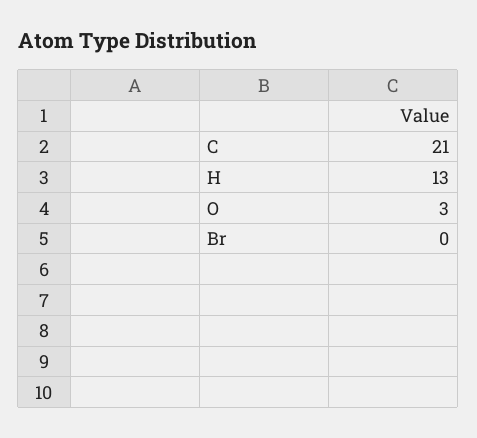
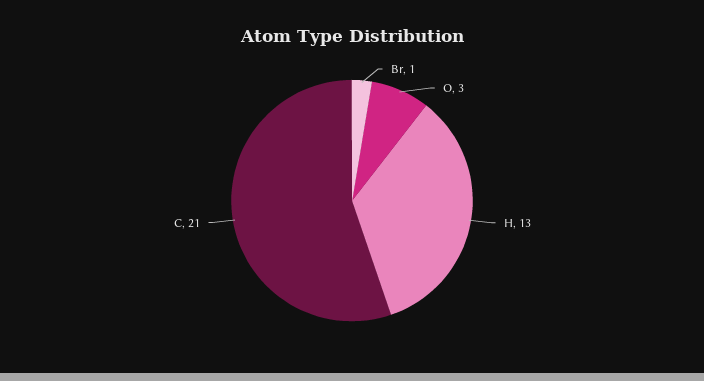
Br: 0 -> 1

